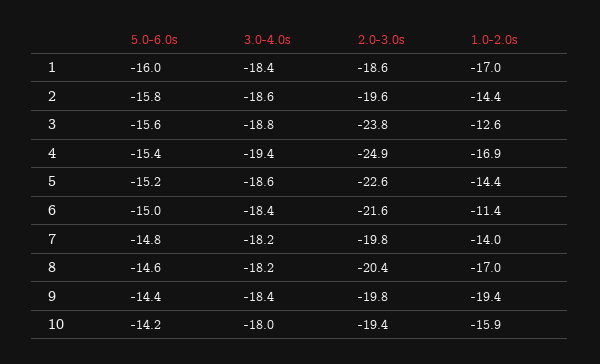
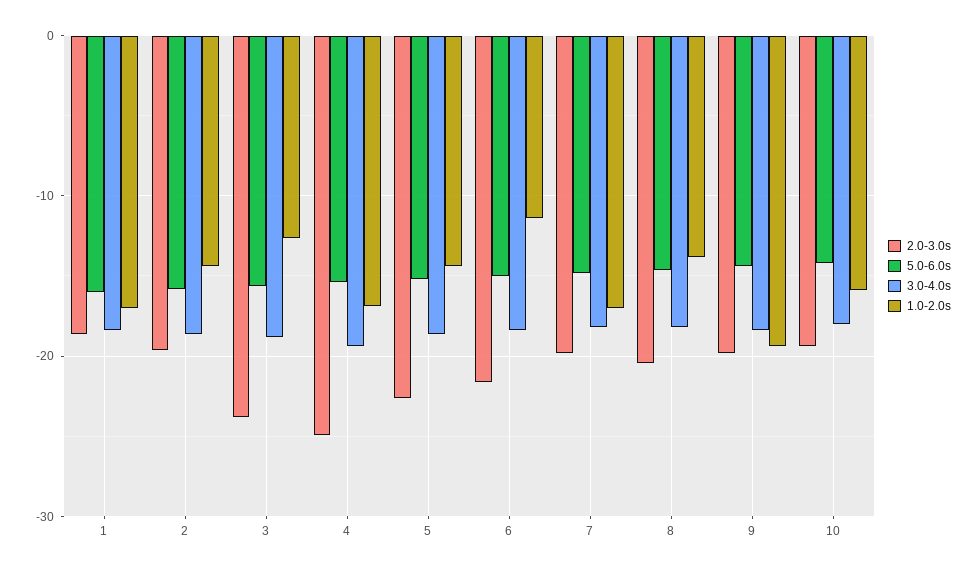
1.0-2.0s, 7: -14 -> -17
1.0-2.0s, 8: -17 -> -14

